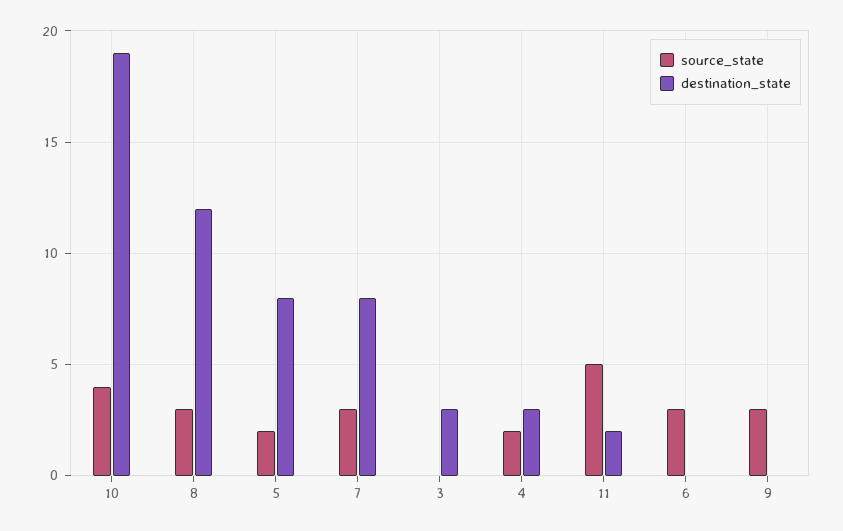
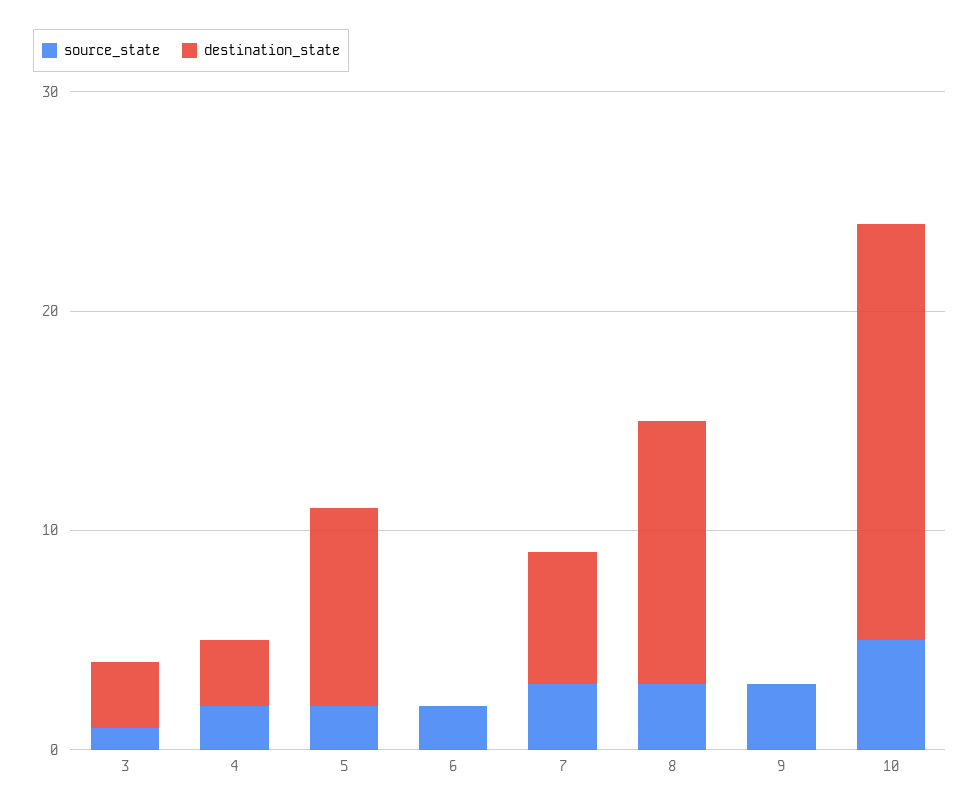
source_state, 10: 4 -> 5
destination_state, 5: 8 -> 9
destination_state, 7: 8 -> 6
source_state, 3: 0 -> 1
source_state, 11: 5 -> none
destination_state, 11: 2 -> none
source_state, 6: 3 -> 2

